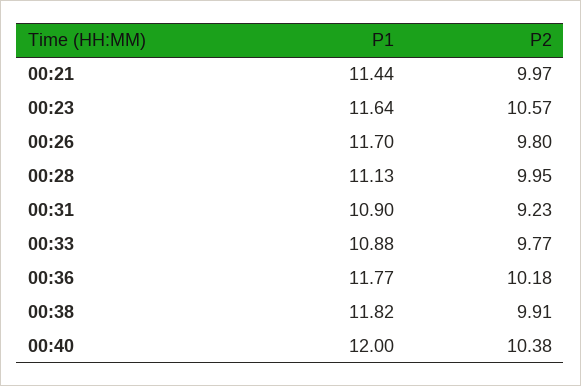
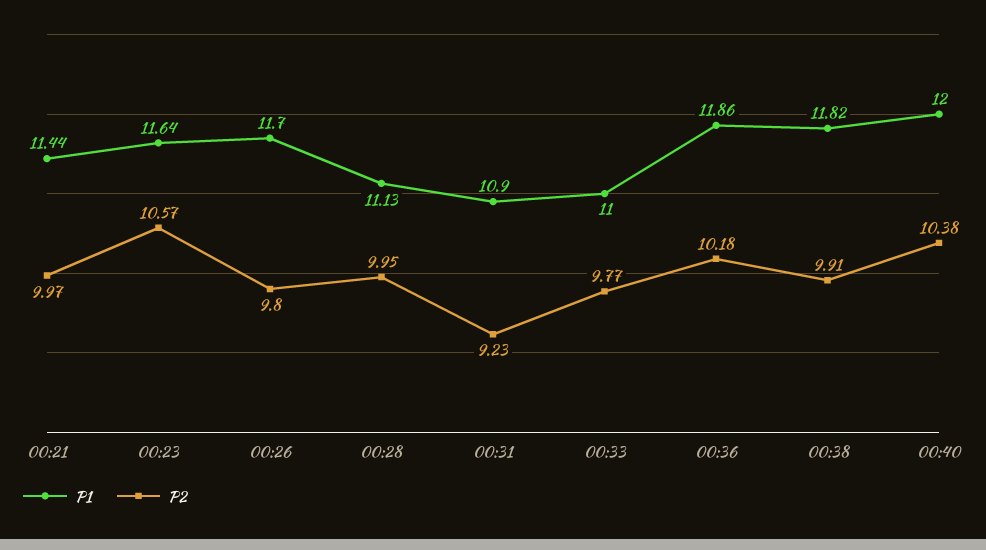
P1, 00:33: 10.88 -> 11
P1, 00:36: 11.77 -> 11.86

